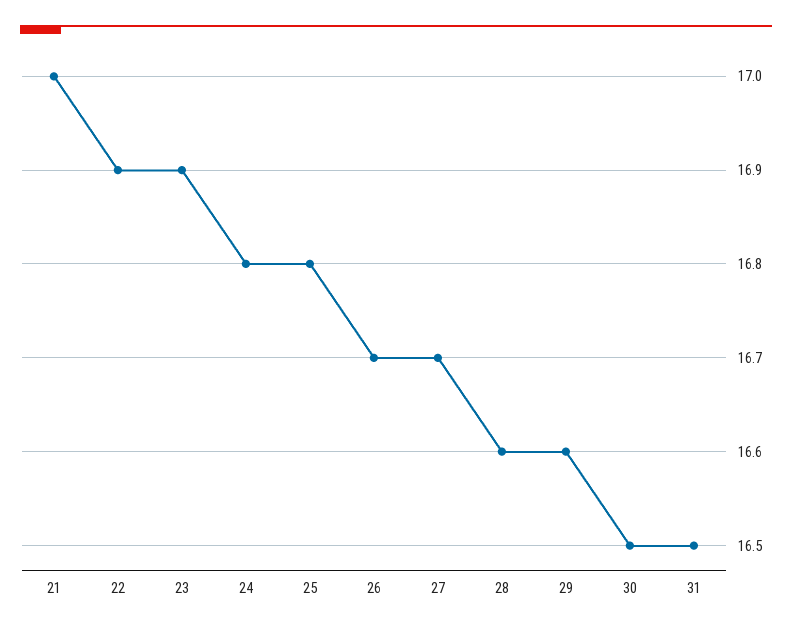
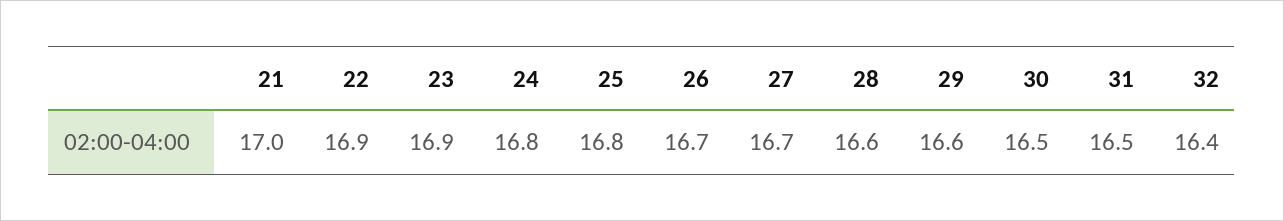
32: none -> 16.4

